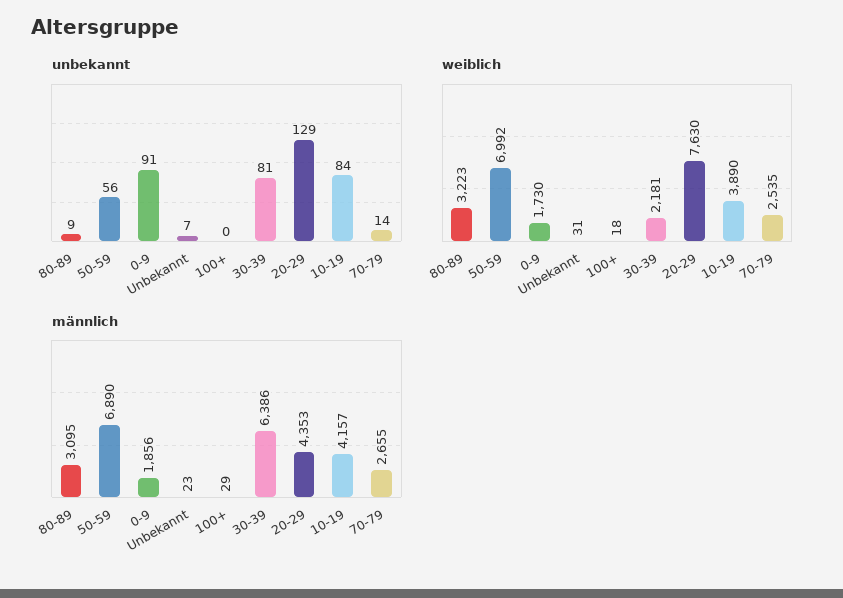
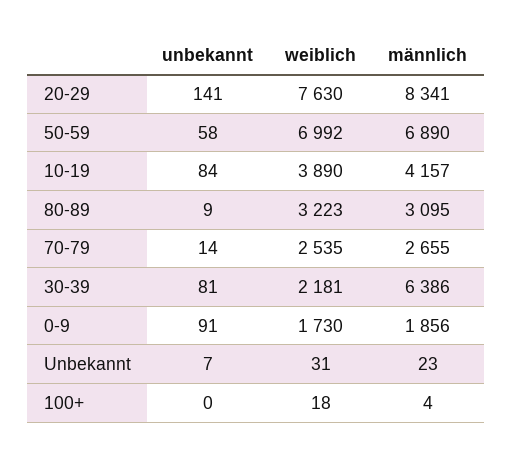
unbekannt, 50-59: 56 -> 58
unbekannt, 20-29: 129 -> 141
männlich, 100+: 29 -> 4
männlich, 20-29: 4353 -> 8341

